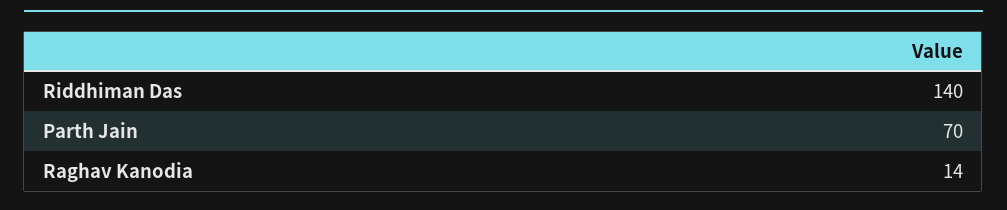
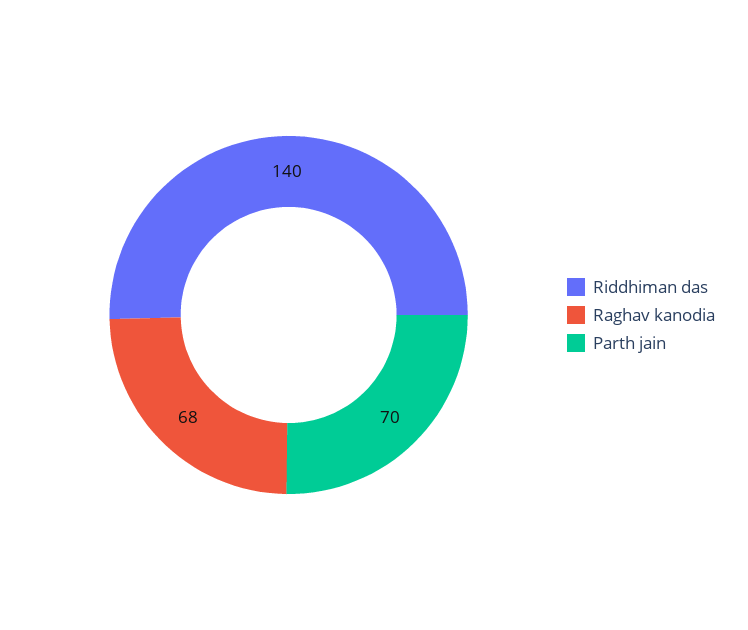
Raghav Kanodia: 14 -> 68

